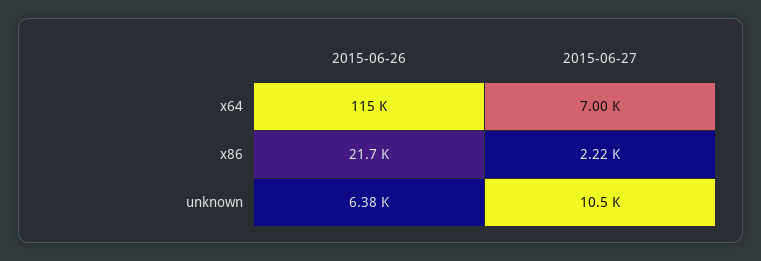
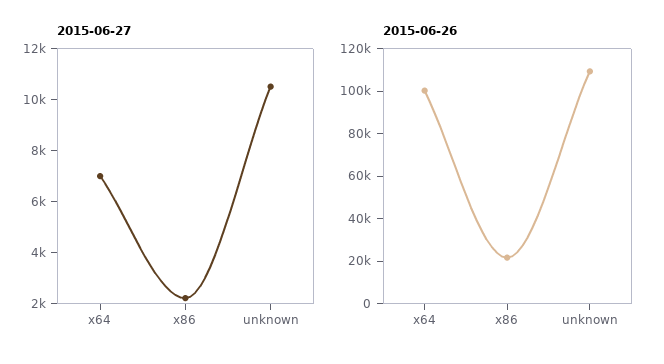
2015-06-26, x64: 115000 -> 100000
2015-06-26, unknown: 6380 -> 110000

